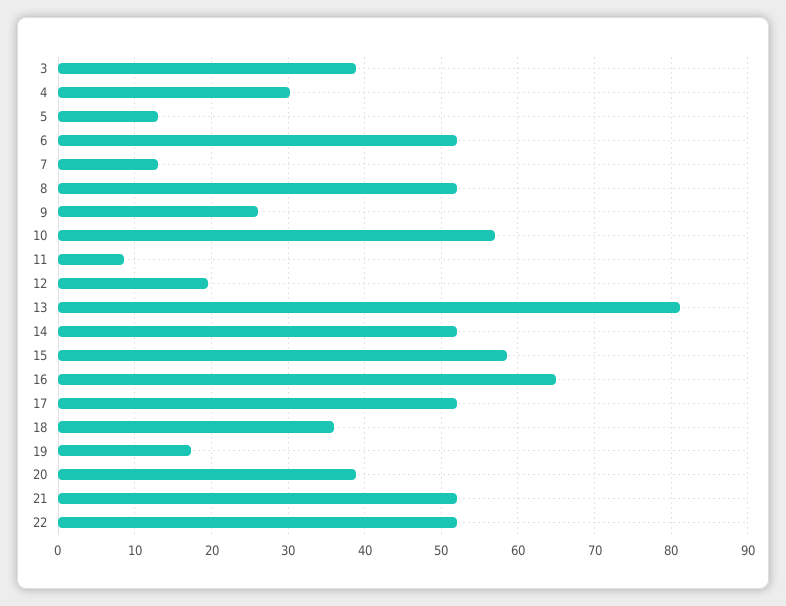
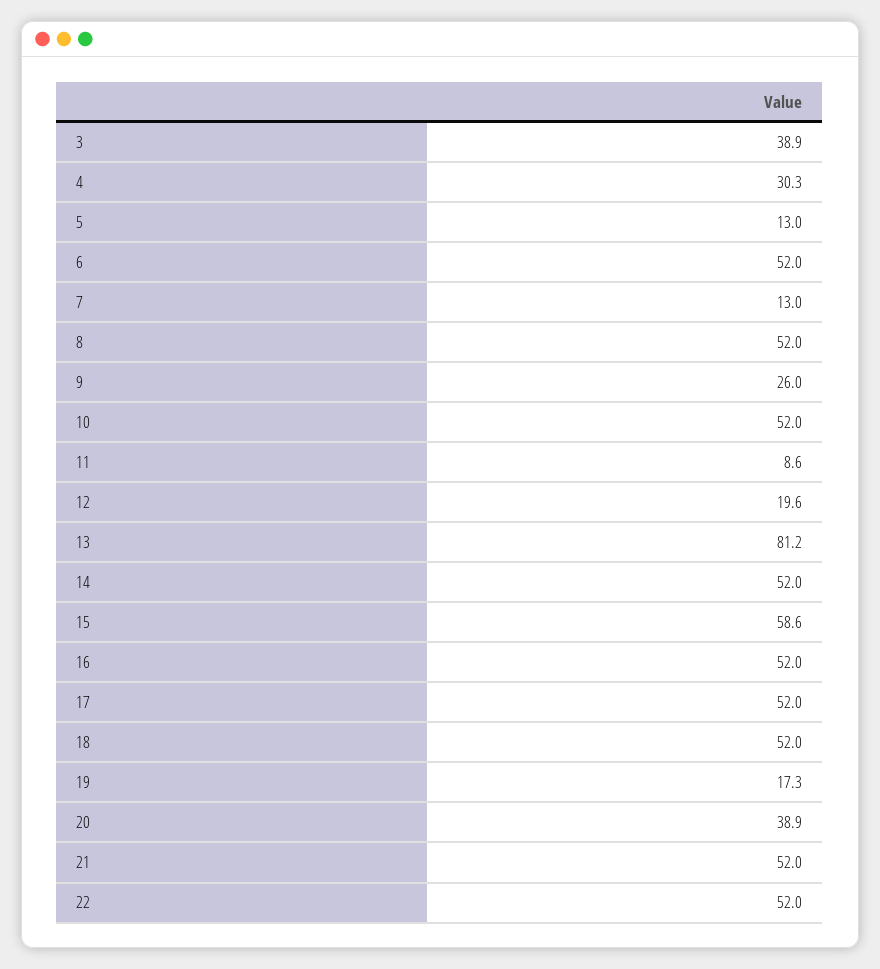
10: 57 -> 52
16: 65 -> 52
18: 36 -> 52

